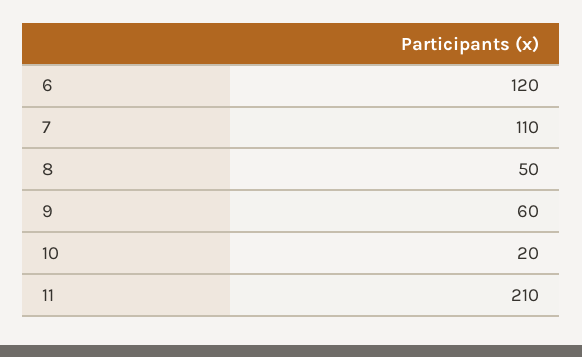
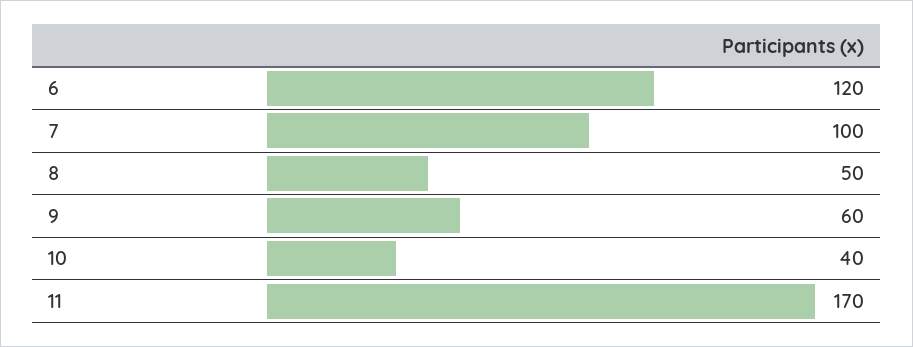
7: 110 -> 100
10: 20 -> 40
11: 210 -> 170

